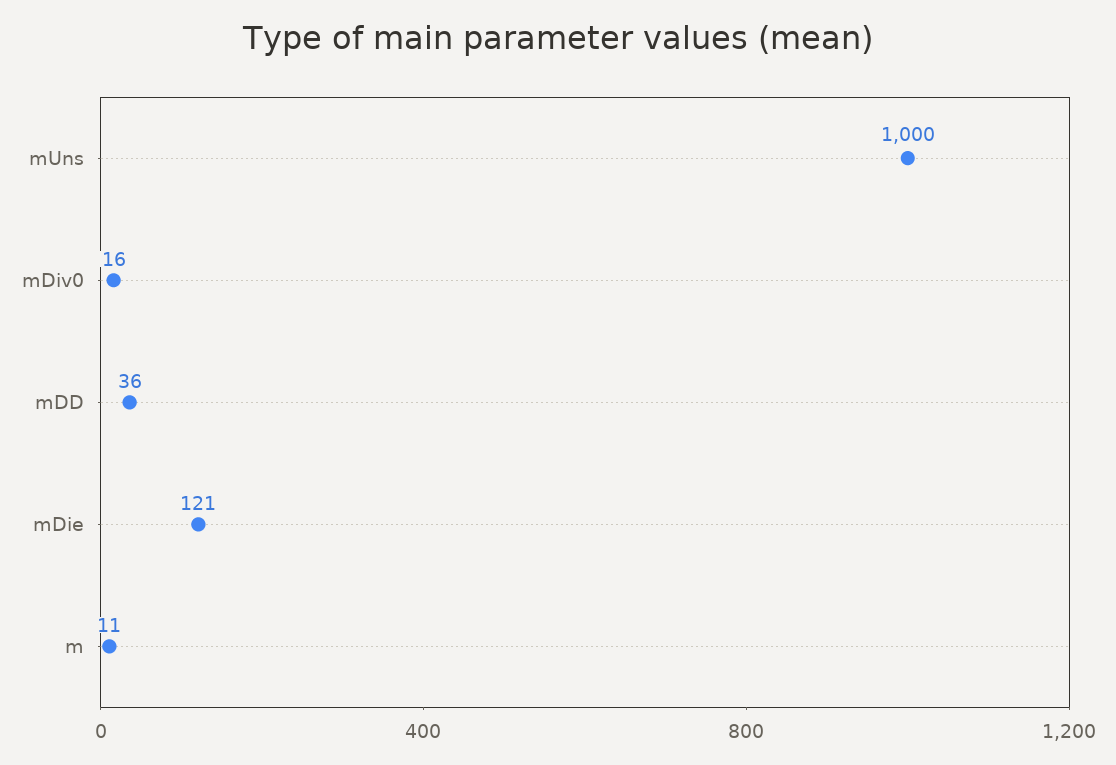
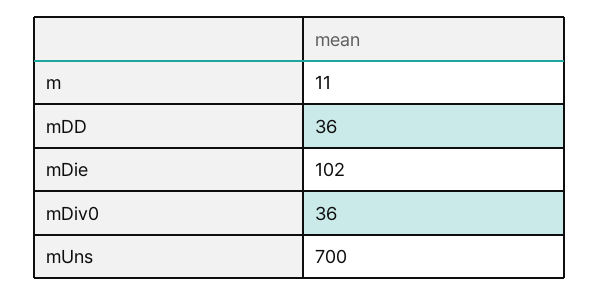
mUns: 1000 -> 700
mDiv0: 16 -> 36
mDie: 121 -> 102

